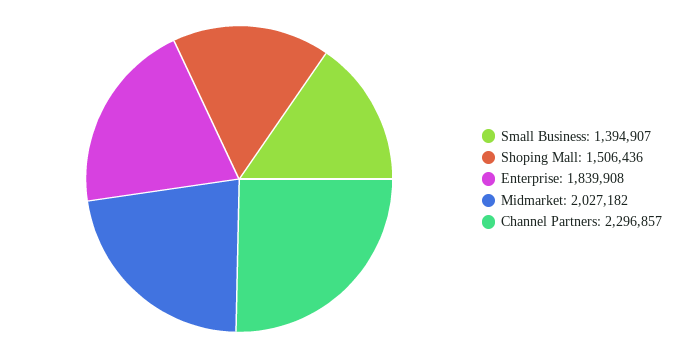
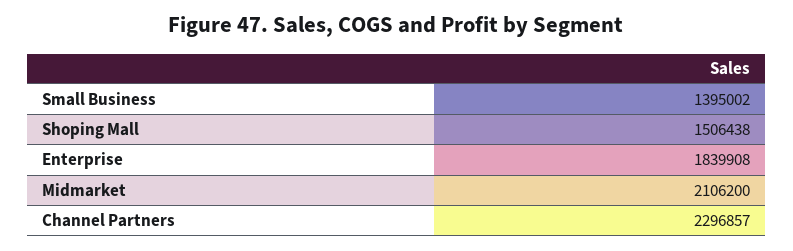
Small Business: 1394907 -> 1395002
Shoping Mall: 1506436 -> 1506438
Midmarket: 2027182 -> 2106200

